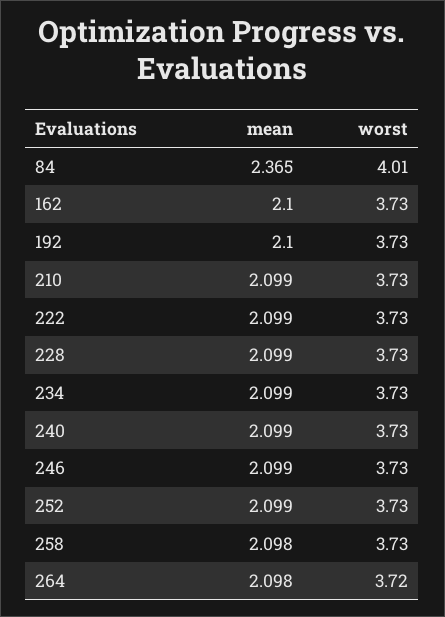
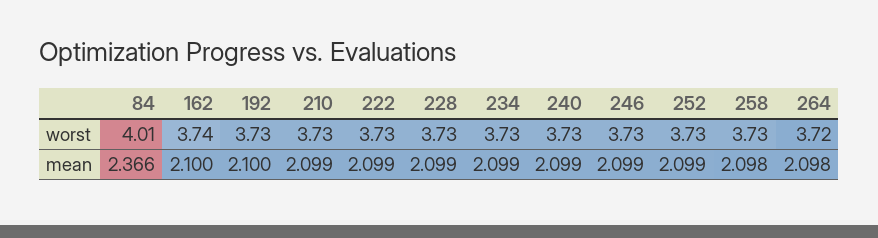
mean, 84: 2.365 -> 2.366
worst, 162: 3.73 -> 3.74

